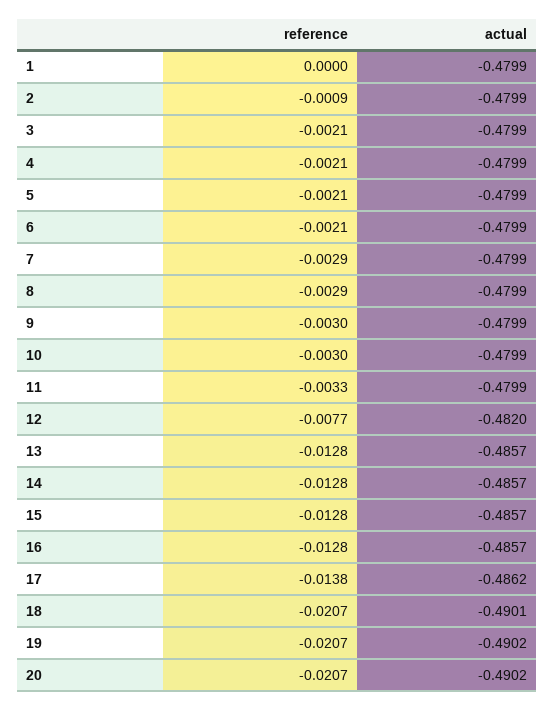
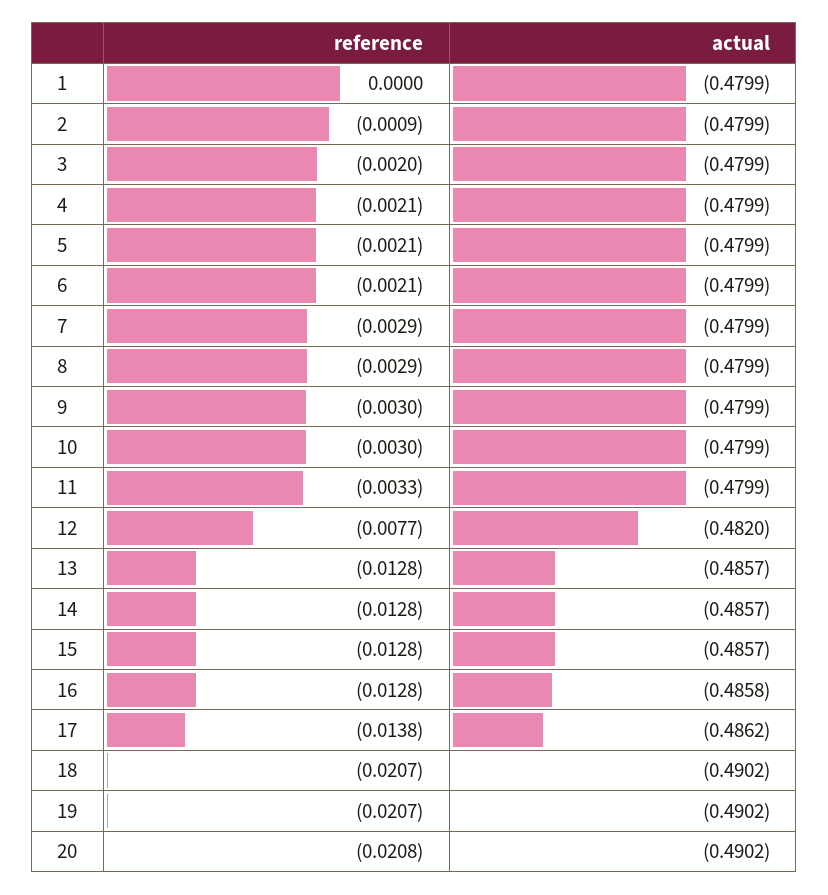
reference, 3: -0.0021 -> -0.002
actual, 16: -0.4857 -> -0.4858
actual, 18: -0.4901 -> -0.4902
reference, 20: -0.0207 -> -0.0208

